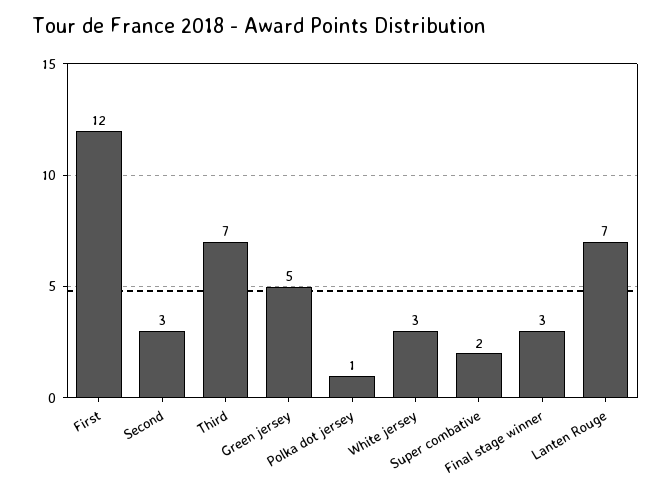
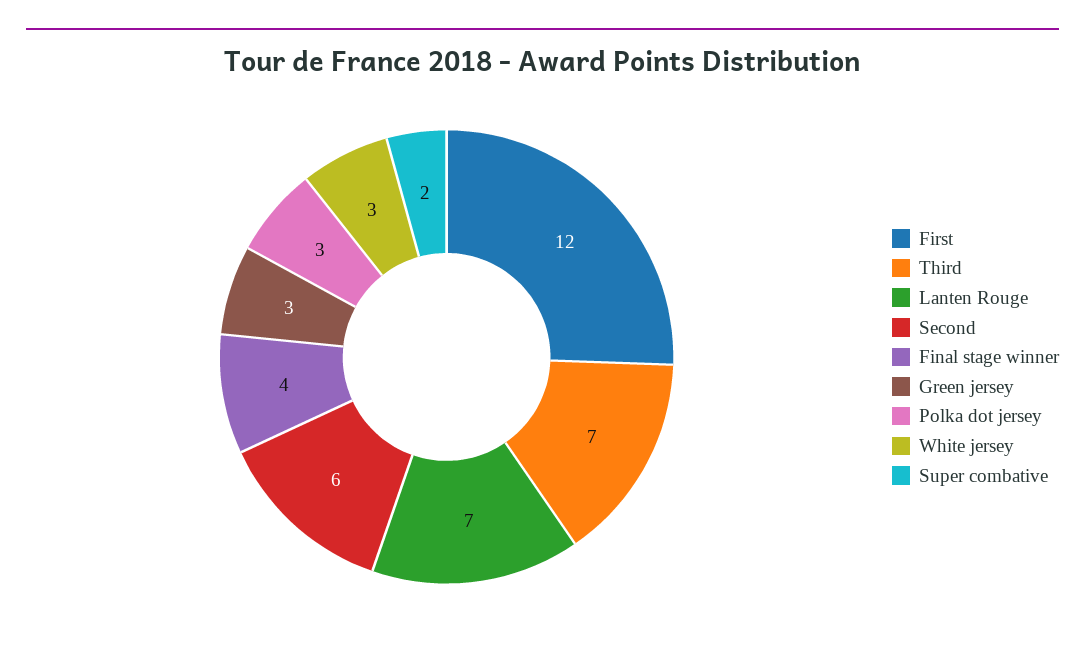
Second: 3 -> 6
Green jersey: 5 -> 3
Polka dot jersey: 1 -> 3
Final stage winner: 3 -> 4

